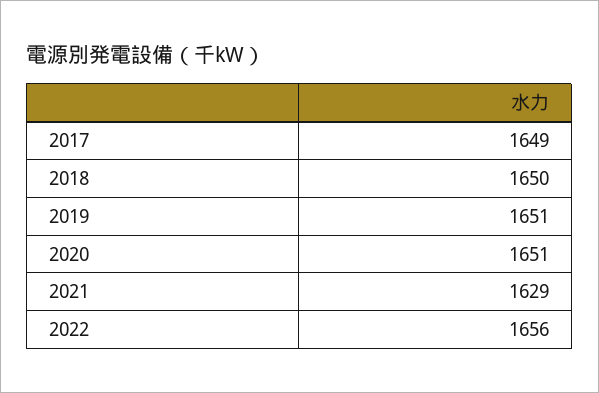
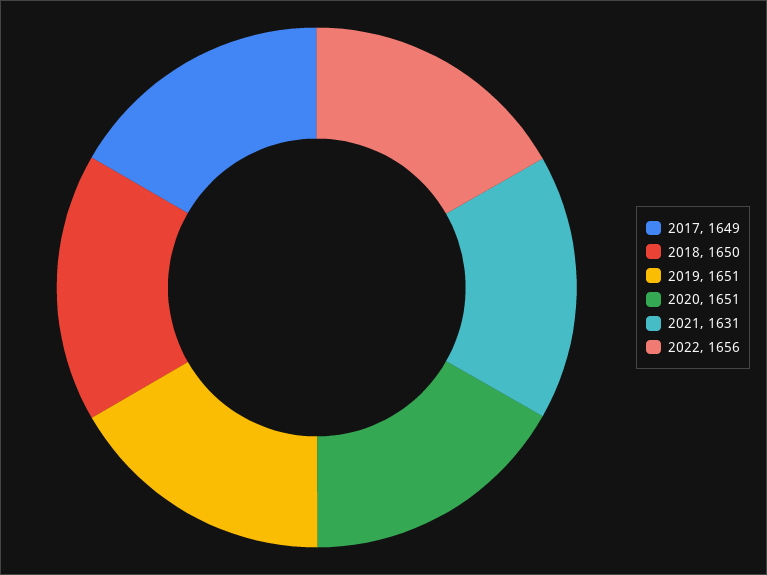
2021: 1629 -> 1631

